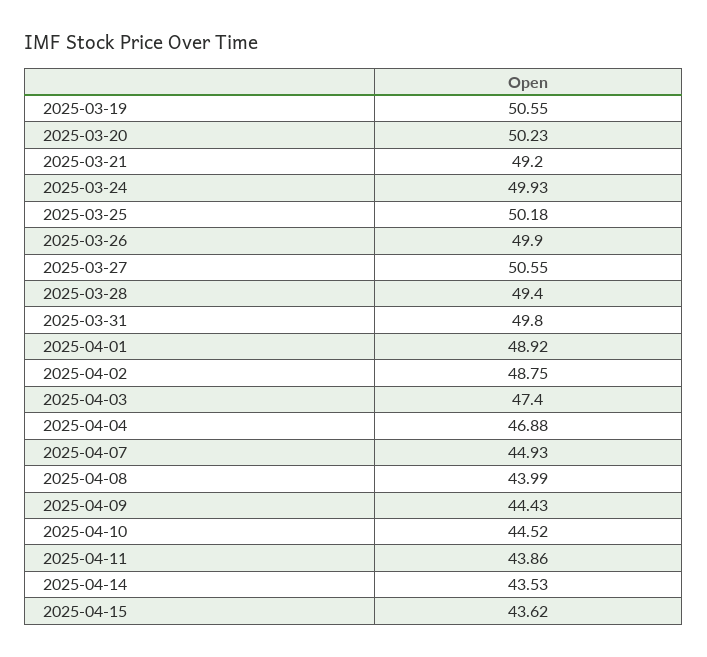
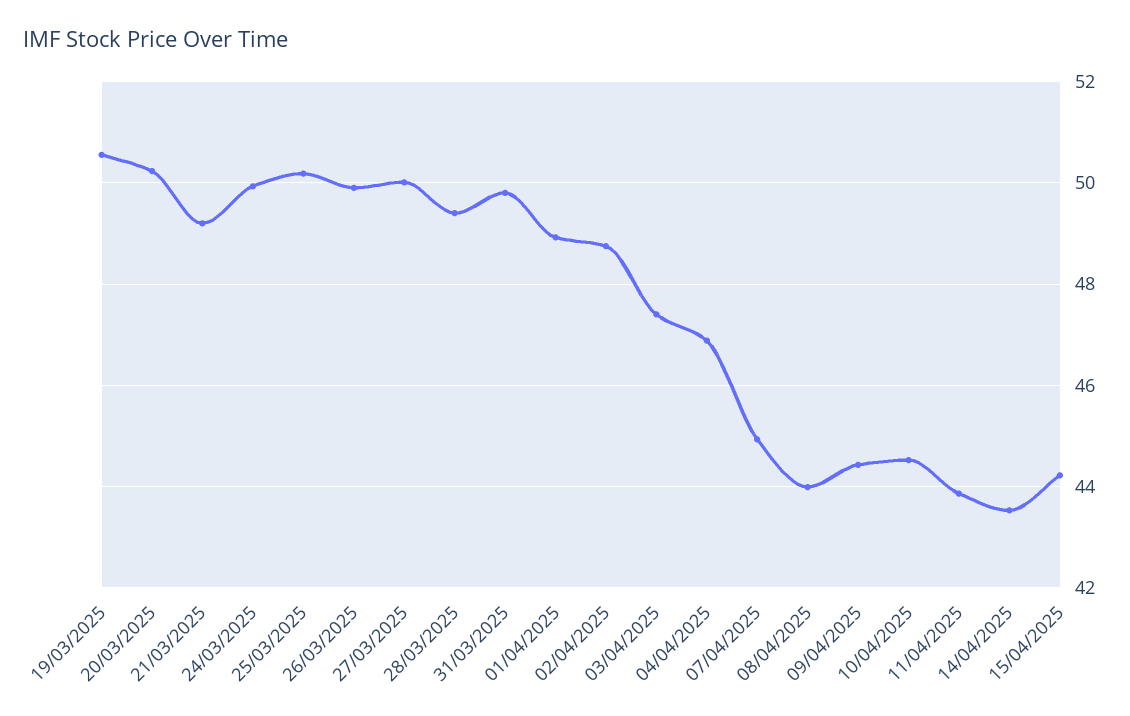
2025-03-27: 50.55 -> 50
2025-04-15: 43.62 -> 44.2

